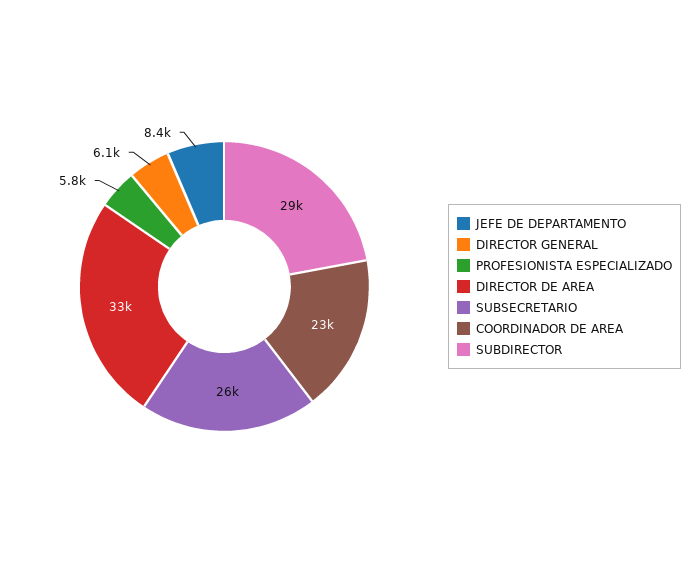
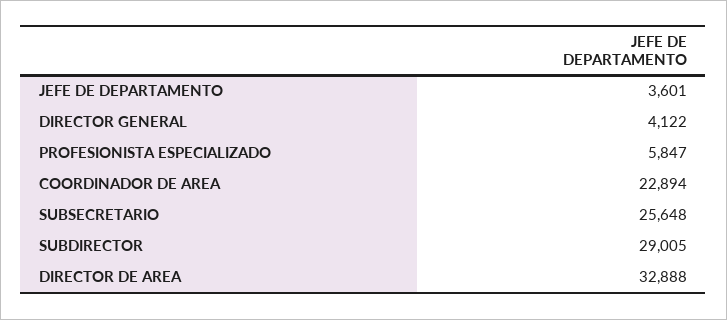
JEFE DE DEPARTAMENTO: 8400 -> 3601
DIRECTOR GENERAL: 6100 -> 4122

